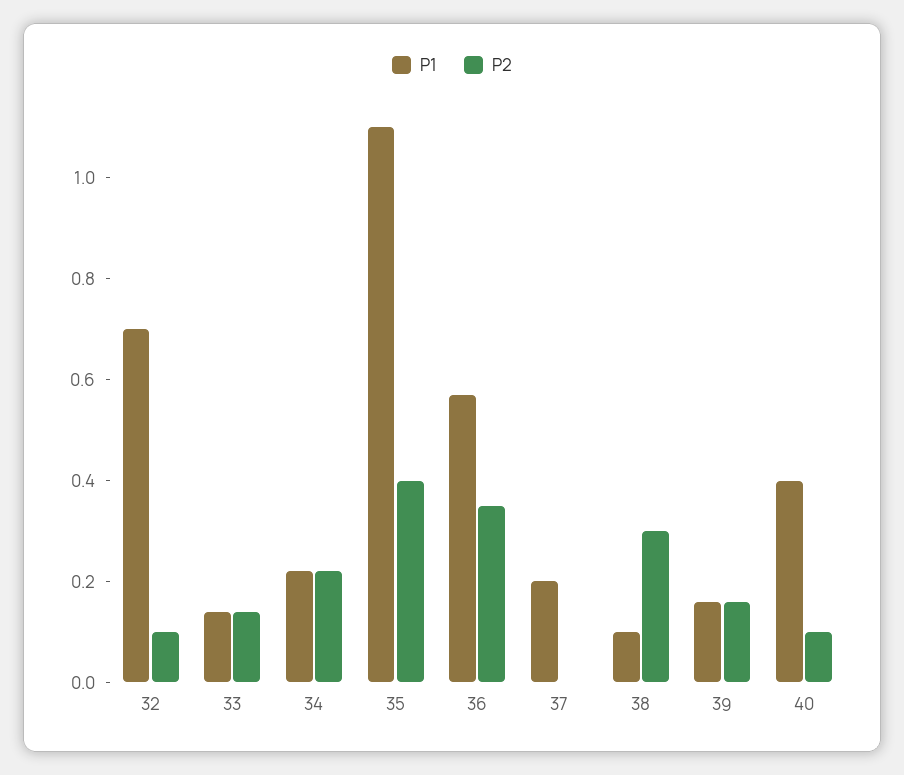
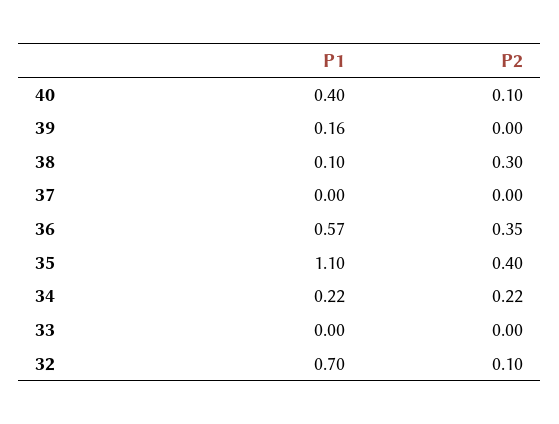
P1, 33: 0.15 -> 0
P2, 33: 0.15 -> 0
P1, 37: 0.2 -> 0
P2, 39: 0.15 -> 0

